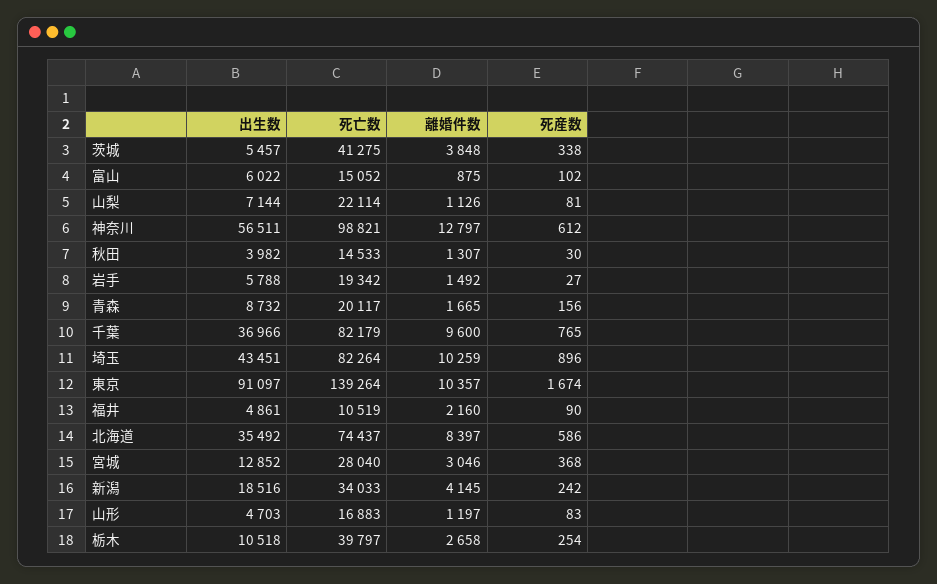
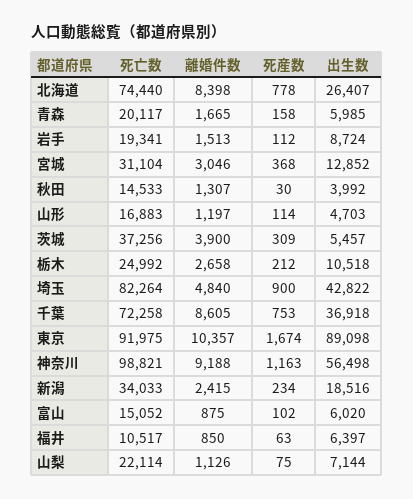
死亡数, 茨城: 41275 -> 37256
離婚件数, 茨城: 3848 -> 3900
死産数, 茨城: 338 -> 309
出生数, 富山: 6022 -> 6020
死産数, 山梨: 81 -> 75
出生数, 神奈川: 56511 -> 56498
離婚件数, 神奈川: 12797 -> 9188
死産数, 神奈川: 612 -> 1163
出生数, 秋田: 3982 -> 3992
出生数, 岩手: 5788 -> 8724
死亡数, 岩手: 19342 -> 19341
離婚件数, 岩手: 1492 -> 1513
死産数, 岩手: 27 -> 112
出生数, 青森: 8732 -> 5985
死産数, 青森: 156 -> 158
出生数, 千葉: 36966 -> 36918
死亡数, 千葉: 82179 -> 72258
離婚件数, 千葉: 9600 -> 8605
死産数, 千葉: 765 -> 753
出生数, 埼玉: 43451 -> 42822
離婚件数, 埼玉: 10259 -> 4840
死産数, 埼玉: 896 -> 900
出生数, 東京: 91097 -> 89098
死亡数, 東京: 139264 -> 91975
出生数, 福井: 4861 -> 6397
死亡数, 福井: 10519 -> 10517
離婚件数, 福井: 2160 -> 850
死産数, 福井: 90 -> 63
出生数, 北海道: 35492 -> 26407
死亡数, 北海道: 74437 -> 74440
離婚件数, 北海道: 8397 -> 8398
死産数, 北海道: 586 -> 778
死亡数, 宮城: 28040 -> 31104
離婚件数, 新潟: 4145 -> 2415
死産数, 新潟: 242 -> 234
死産数, 山形: 83 -> 114
死亡数, 栃木: 39797 -> 24992
死産数, 栃木: 254 -> 212

